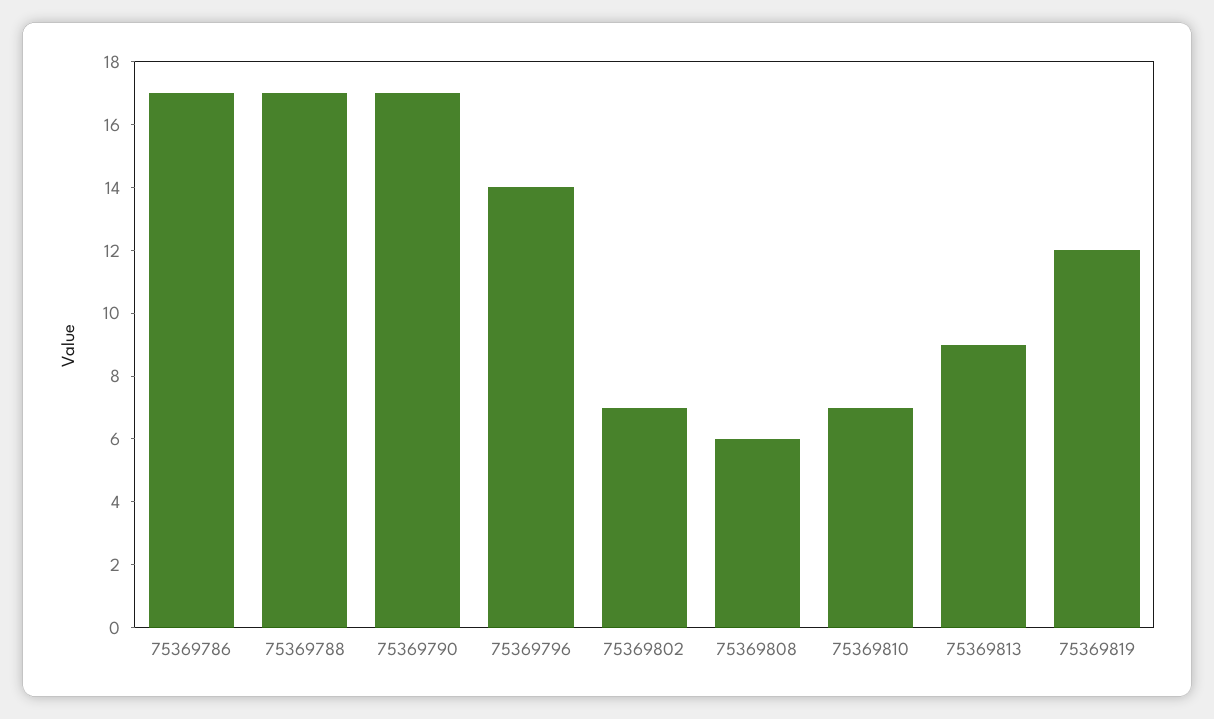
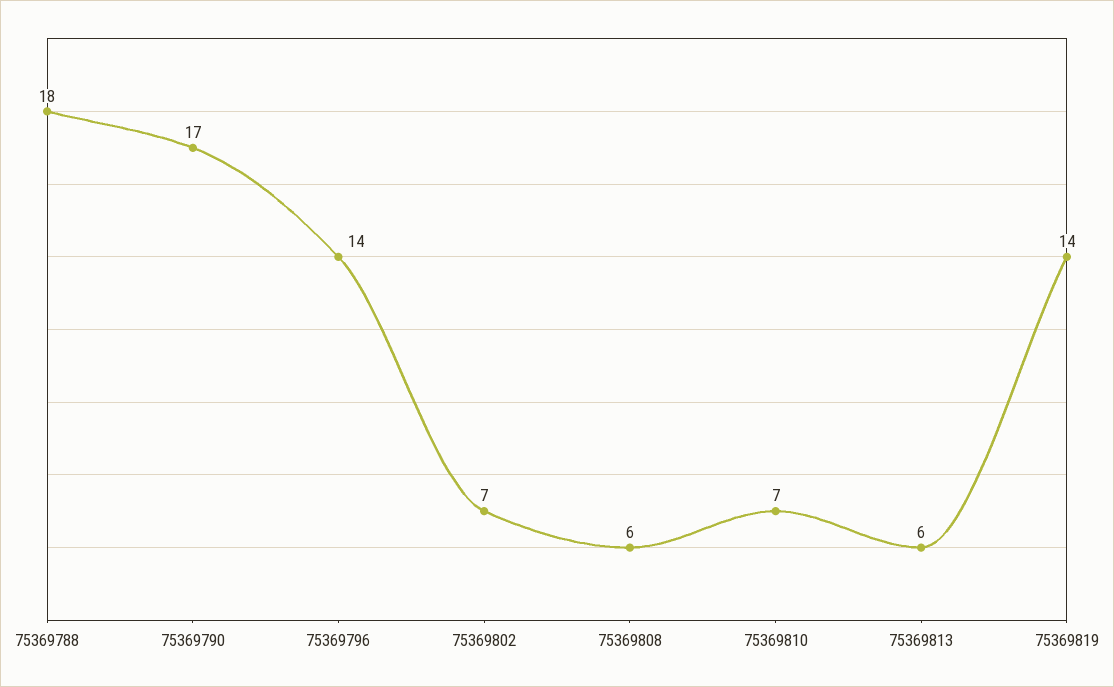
75369786: 17 -> none
75369788: 17 -> 18
75369813: 9 -> 6
75369819: 12 -> 14

